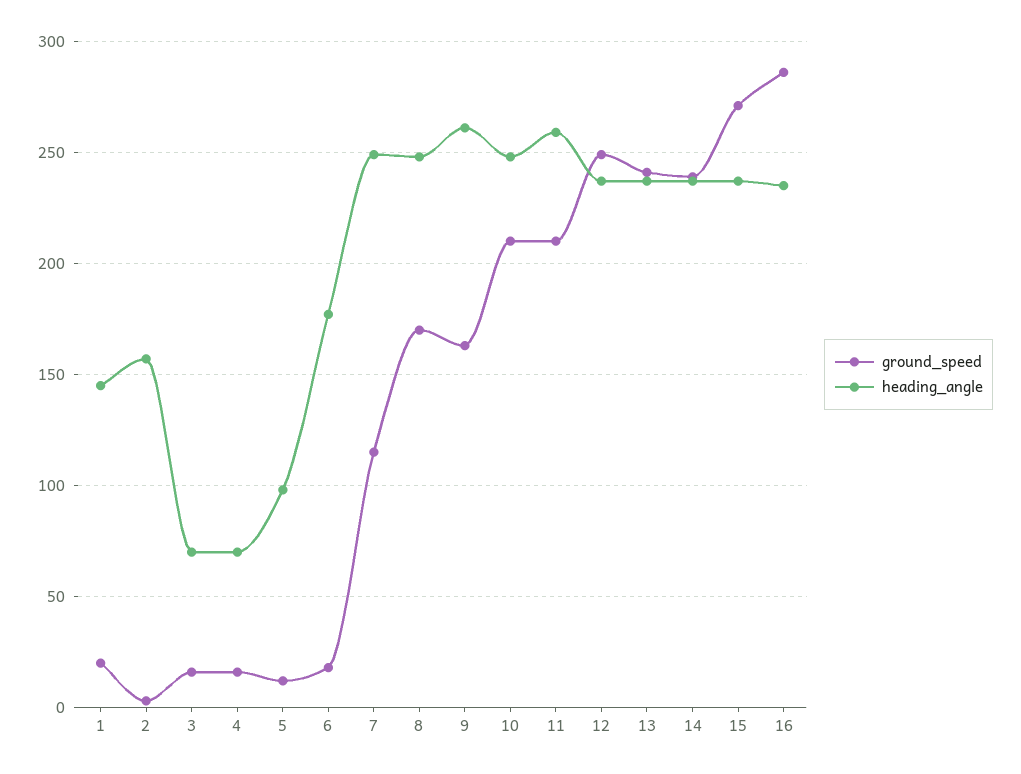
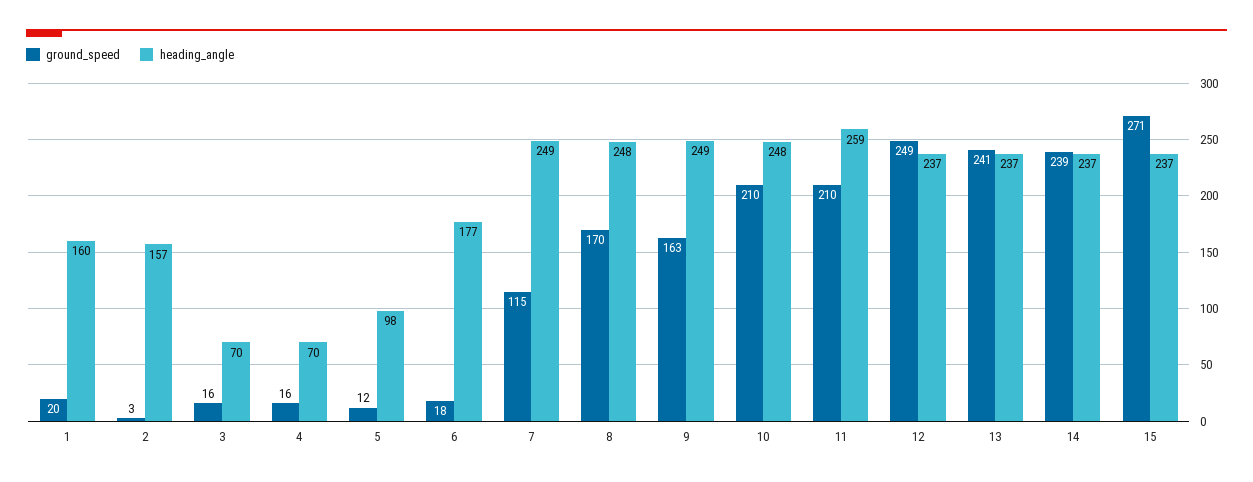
heading_angle, 1: 145 -> 160
heading_angle, 9: 260 -> 249
ground_speed, 16: 285 -> none
heading_angle, 16: 235 -> none

